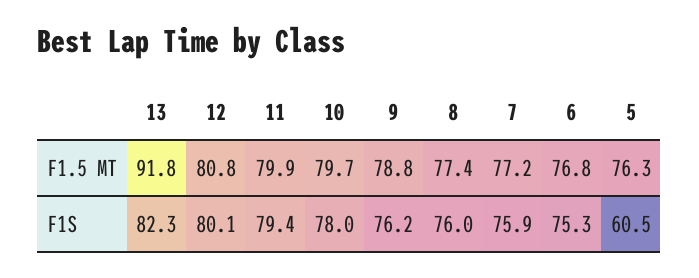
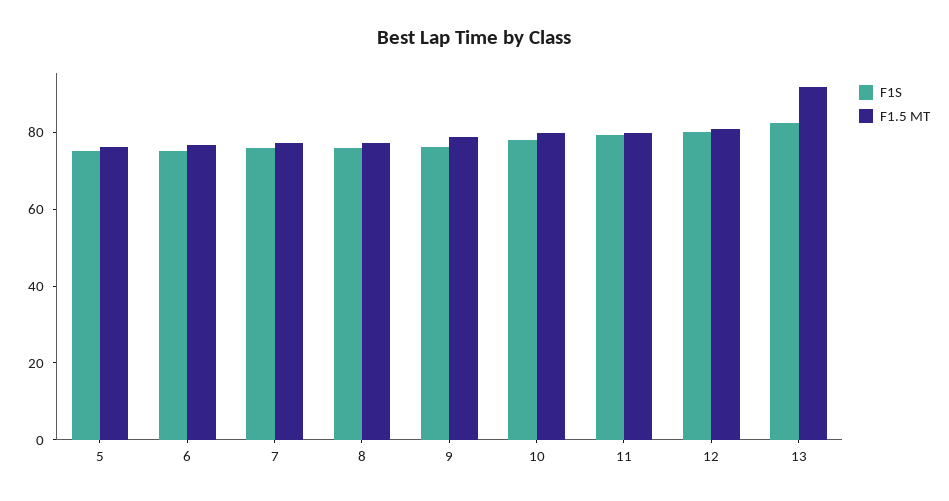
F1S, 5: 60.5 -> 75

